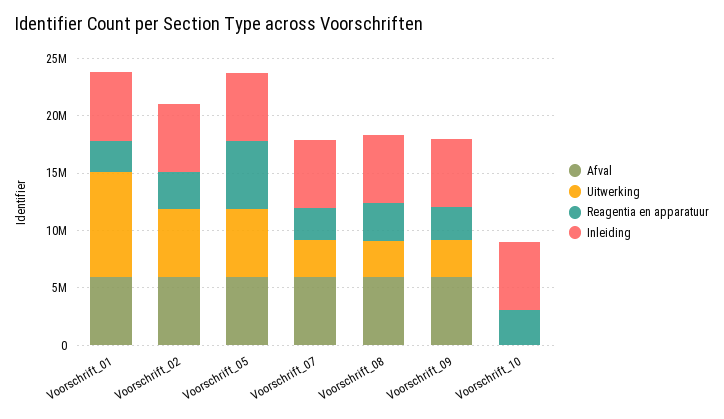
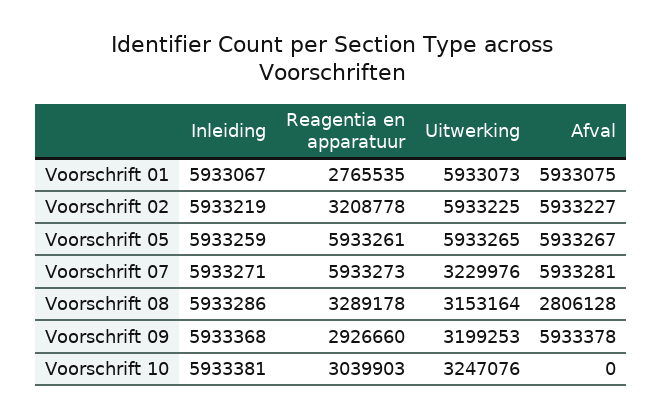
Uitwerking, Voorschrift_01: 9000000 -> 5933073
Reagentia en apparatuur, Voorschrift_07: 3000000 -> 5933273
Afval, Voorschrift_08: 6000000 -> 2806128
Uitwerking, Voorschrift_10: 0 -> 3247076

